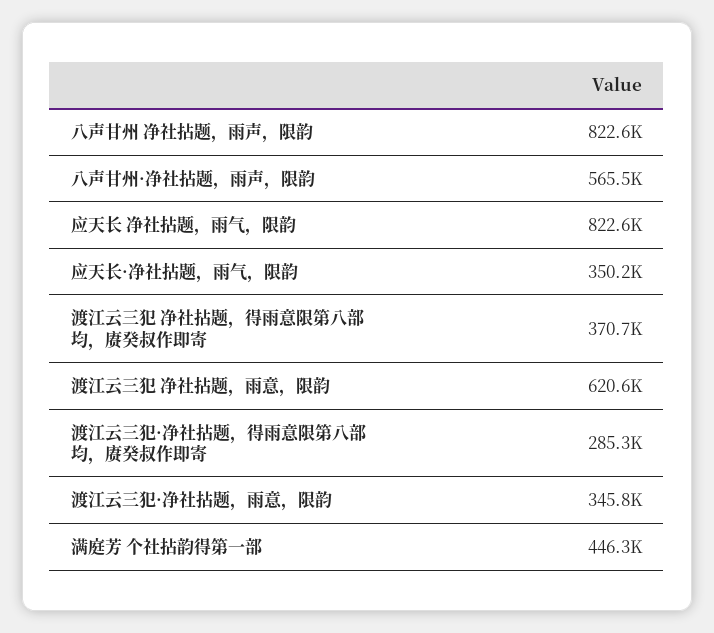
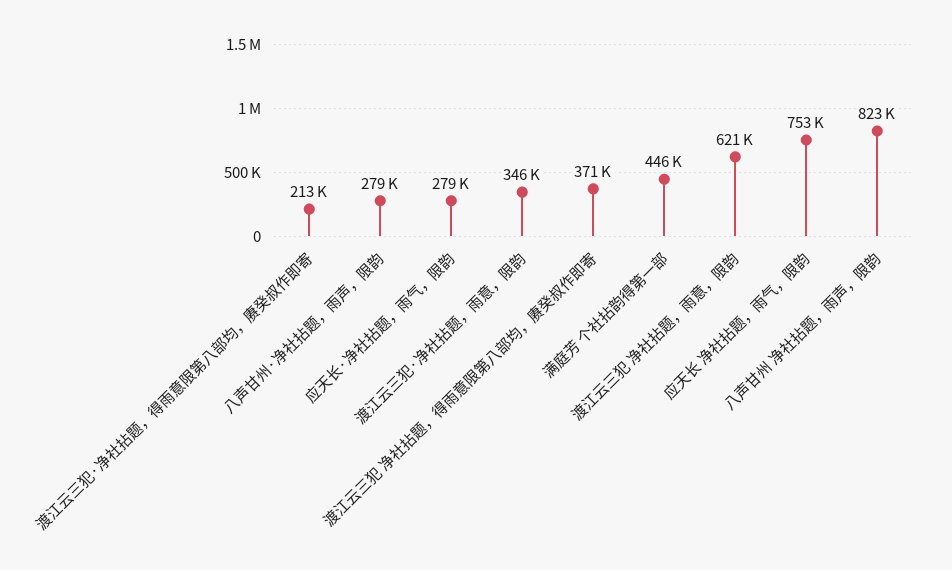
八声甘州·净社拈题，雨声，限韵: 565500 -> 279000
应天长 净社拈题，雨气，限韵: 822600 -> 753000
应天长·净社拈题，雨气，限韵: 350200 -> 279000
渡江云三犯·净社拈题，得雨意限第八部均，赓癸叔作即寄: 285300 -> 213000

